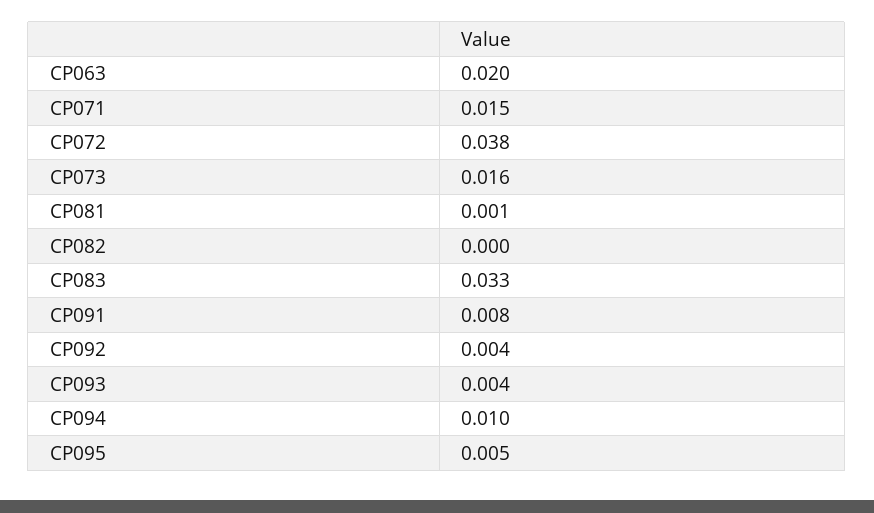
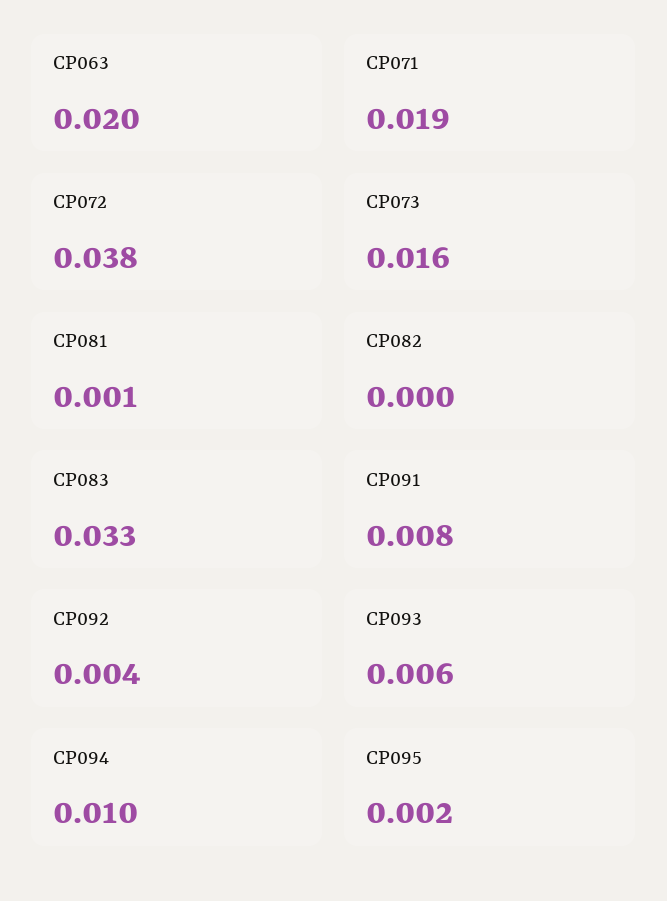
CP071: 0.015 -> 0.019
CP093: 0.004 -> 0.006
CP095: 0.005 -> 0.002

